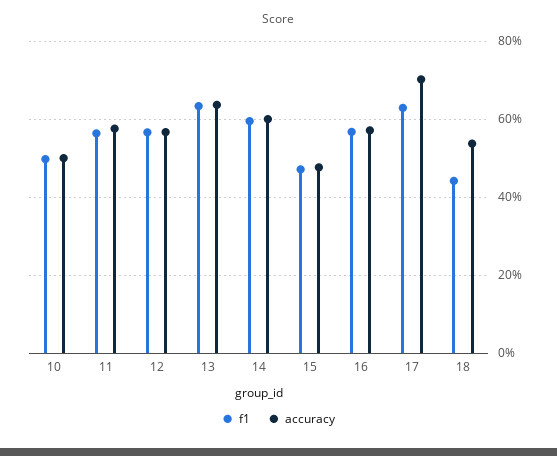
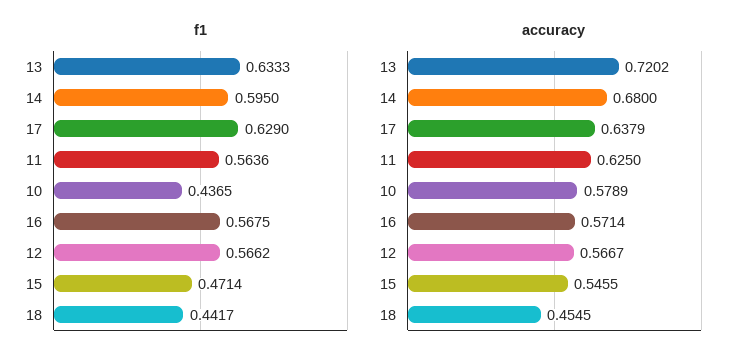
f1, 10: 0.5 -> 0.4365
accuracy, 10: 0.5 -> 0.5789
accuracy, 11: 0.58 -> 0.625
accuracy, 13: 0.64 -> 0.7202
accuracy, 14: 0.6 -> 0.68
accuracy, 15: 0.48 -> 0.5455
accuracy, 17: 0.7 -> 0.6379
accuracy, 18: 0.54 -> 0.4545

